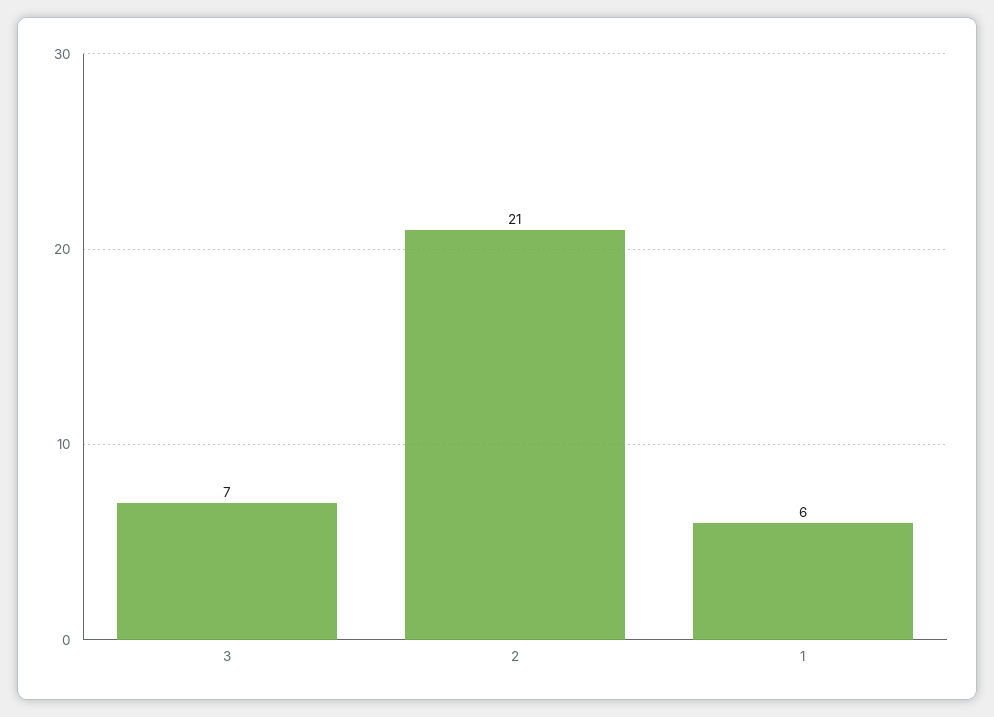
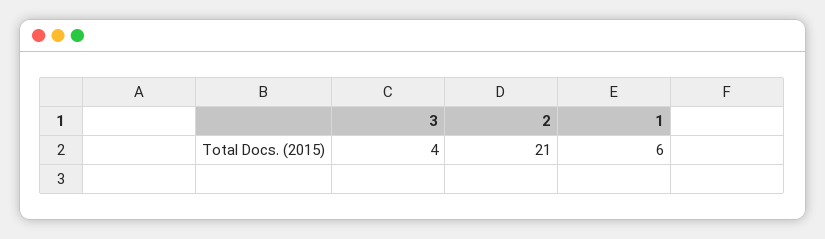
3: 7 -> 4

